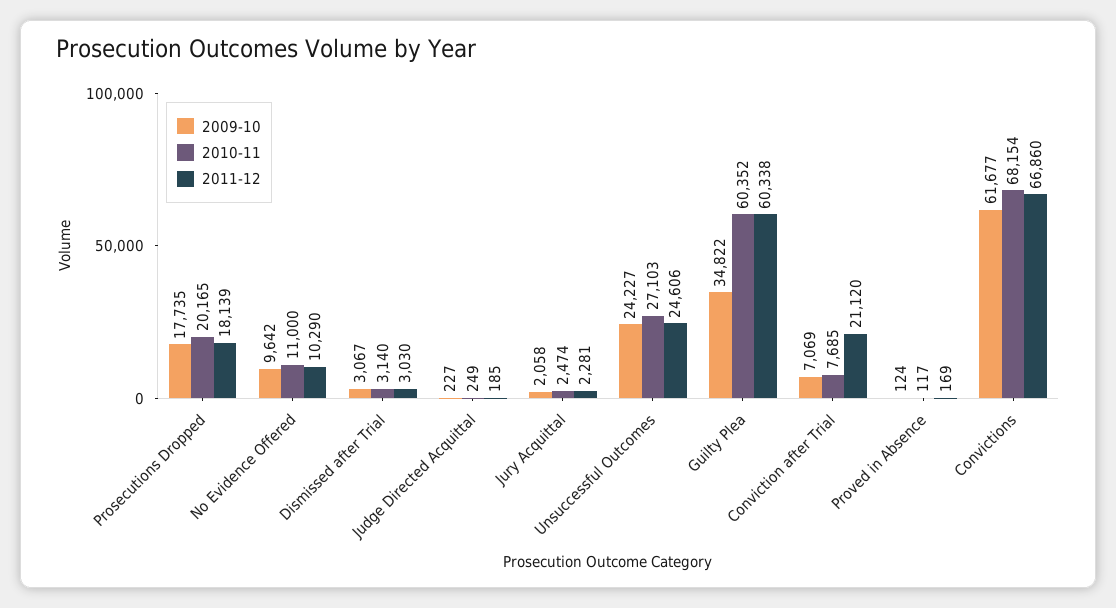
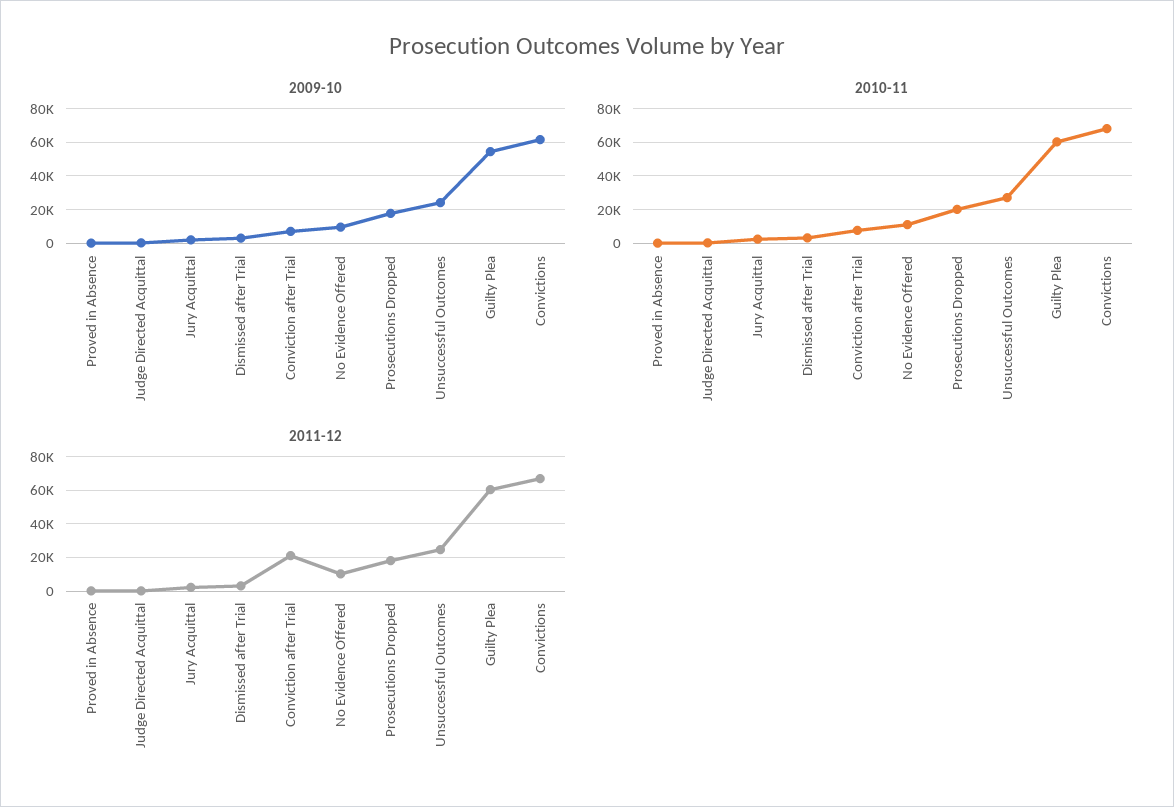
2009-10, Guilty Plea: 34822 -> 55000

